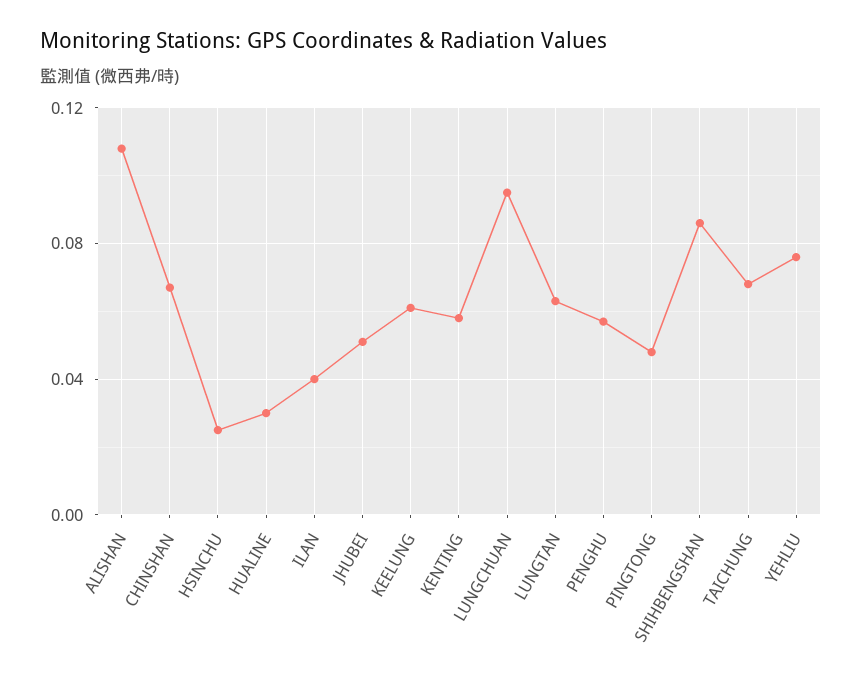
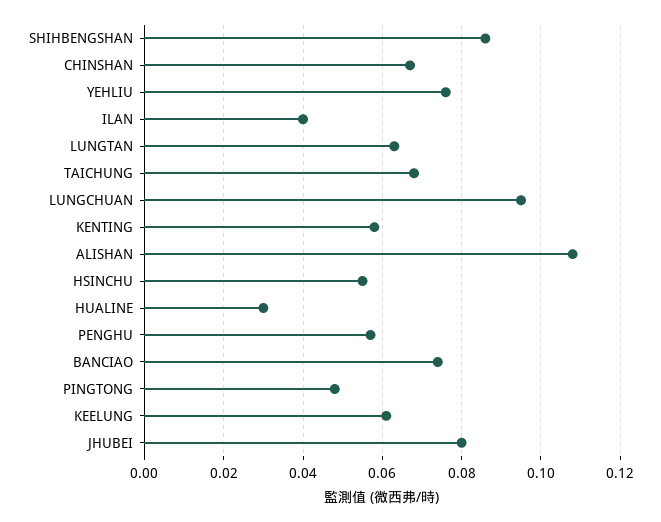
HSINCHU: 0.025 -> 0.055
JHUBEI: 0.05 -> 0.08
BANCIAO: none -> 0.075

